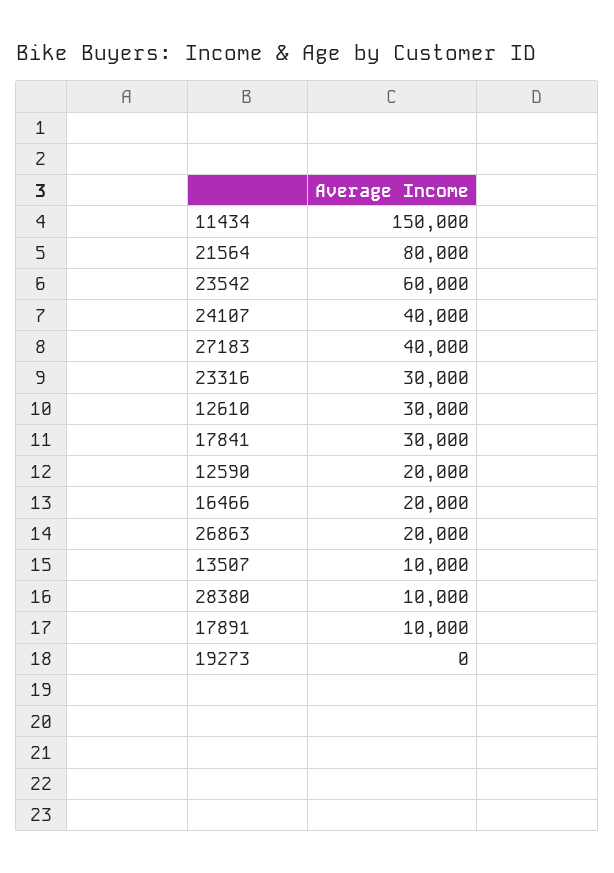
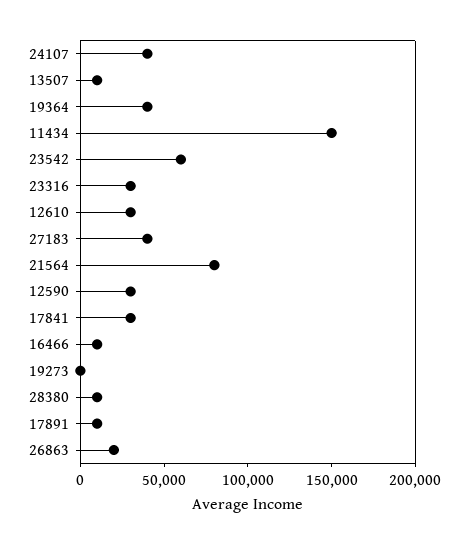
12590: 20000 -> 30000
16466: 20000 -> 10000
19364: none -> 40000

